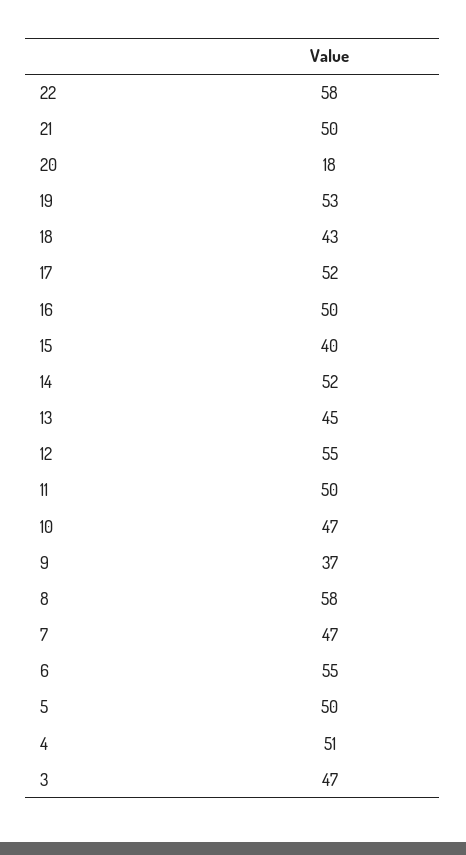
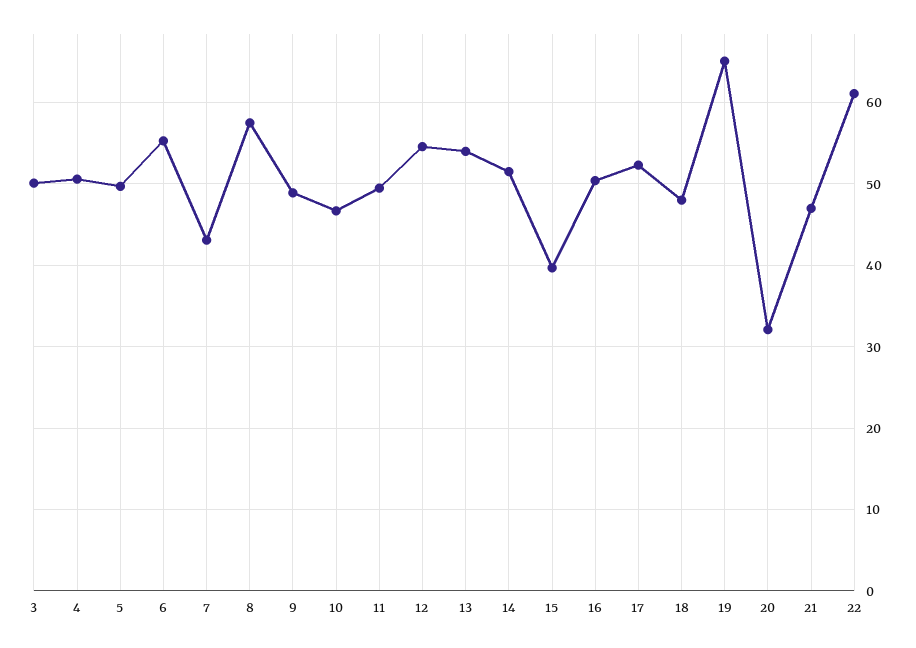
22: 58 -> 61
21: 50 -> 47
20: 18 -> 32
19: 53 -> 65
18: 43 -> 48
13: 45 -> 54
9: 37 -> 49
7: 47 -> 43
3: 47 -> 50

